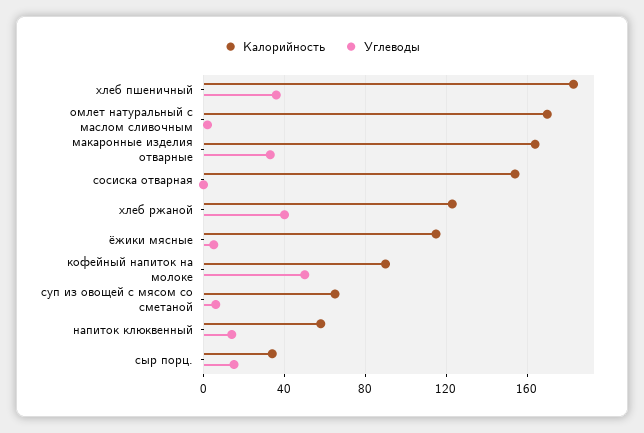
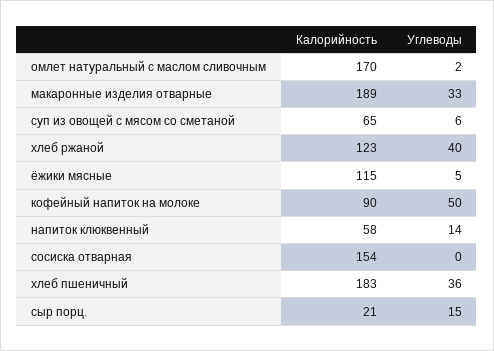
Калорийность, макаронные изделия отварные: 165 -> 189
Калорийность, сыр порц.: 35 -> 21

